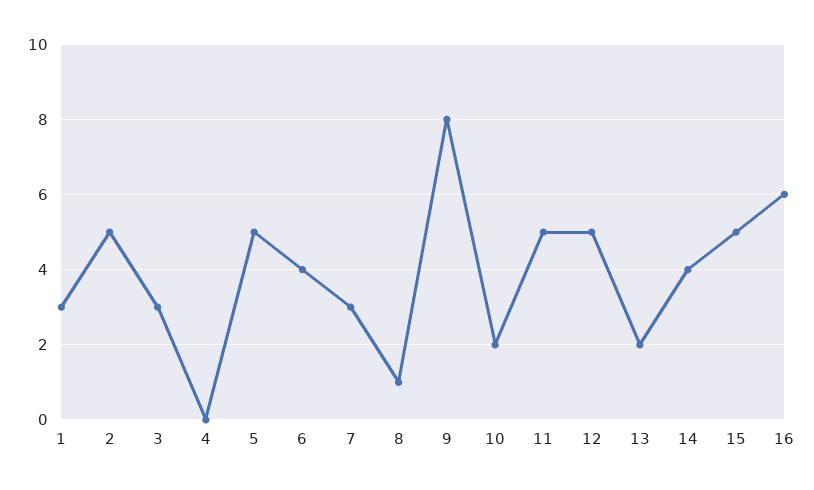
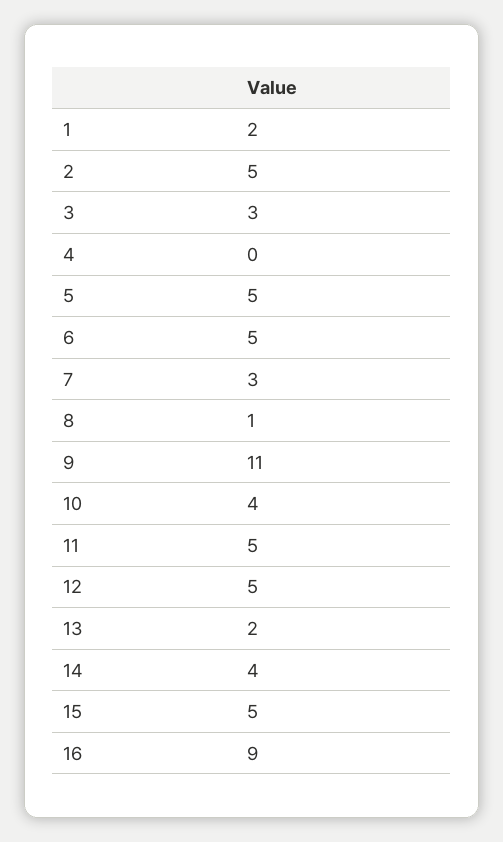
1: 3 -> 2
6: 4 -> 5
9: 8 -> 11
10: 2 -> 4
16: 6 -> 9

